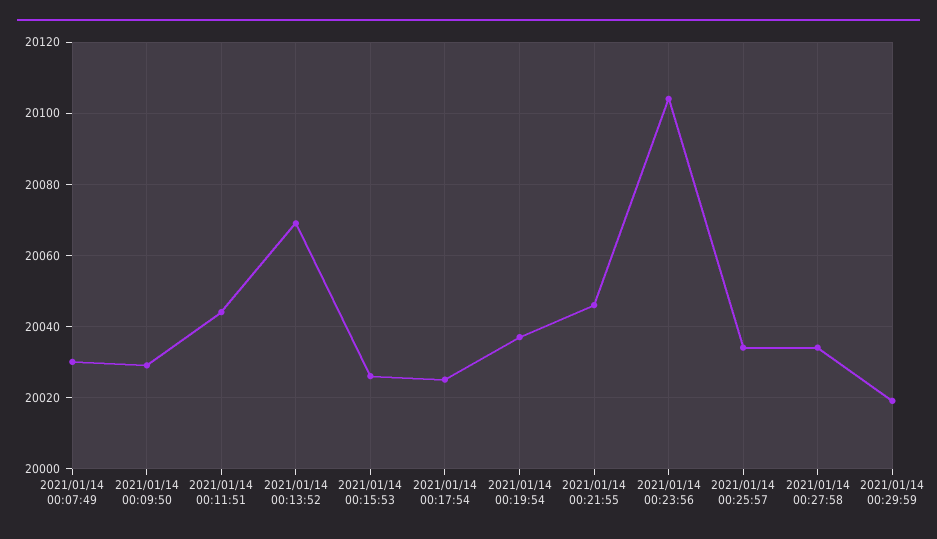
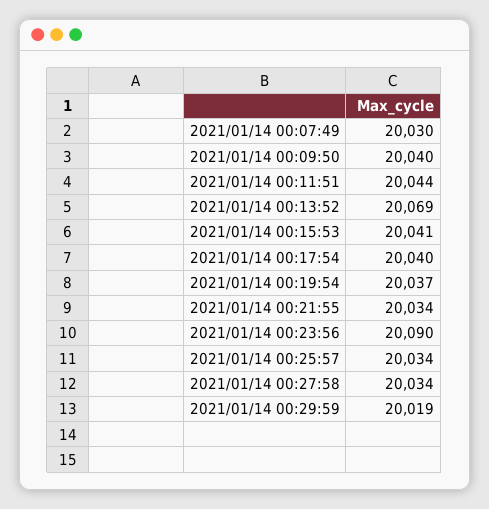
2021/01/14 00:09:50: 20030 -> 20040
2021/01/14 00:15:53: 20025 -> 20041
2021/01/14 00:17:54: 20025 -> 20040
2021/01/14 00:21:55: 20045 -> 20034
2021/01/14 00:23:56: 20105 -> 20090

